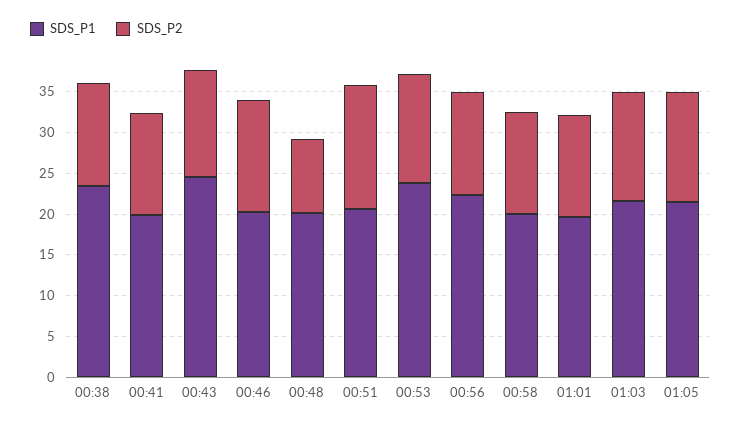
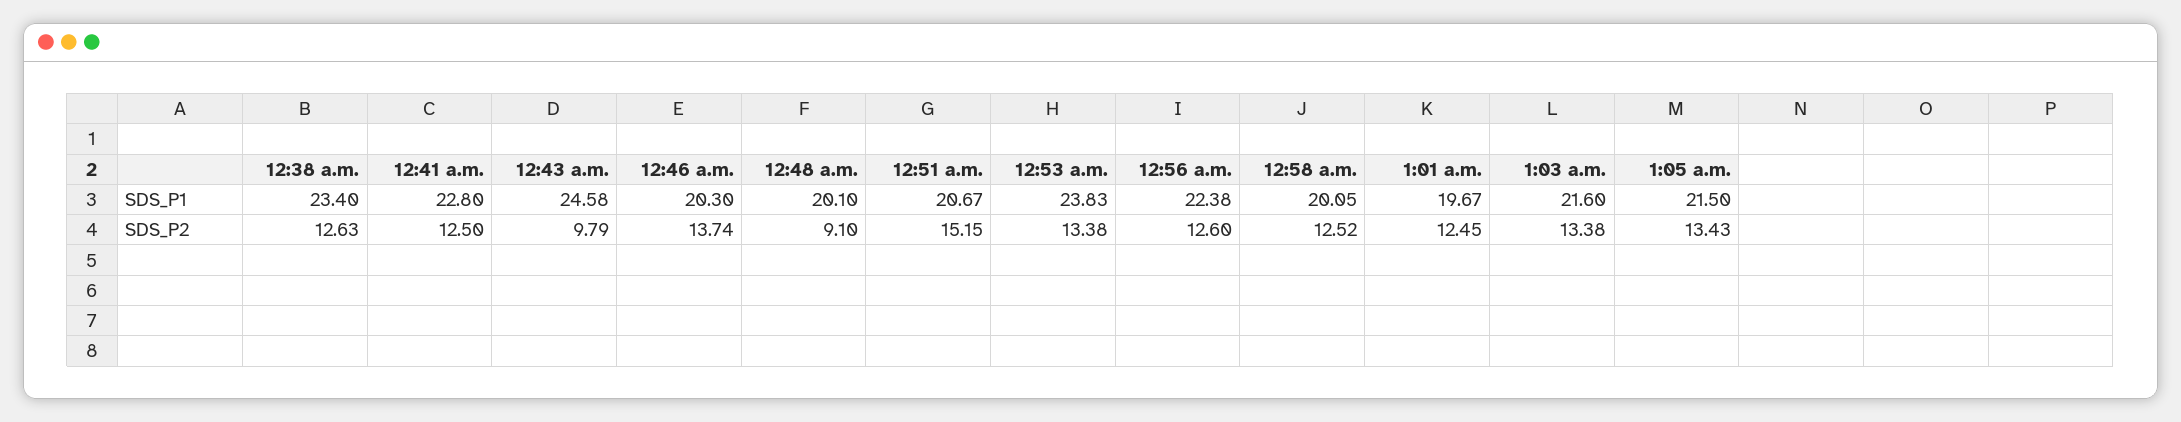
SDS_P1, 00:41: 20 -> 22.8
SDS_P2, 00:43: 13 -> 9.79

